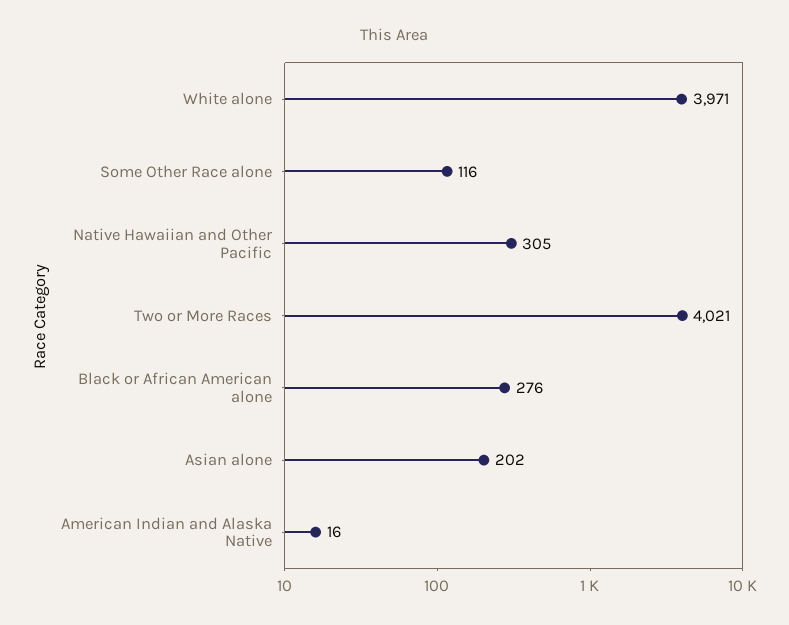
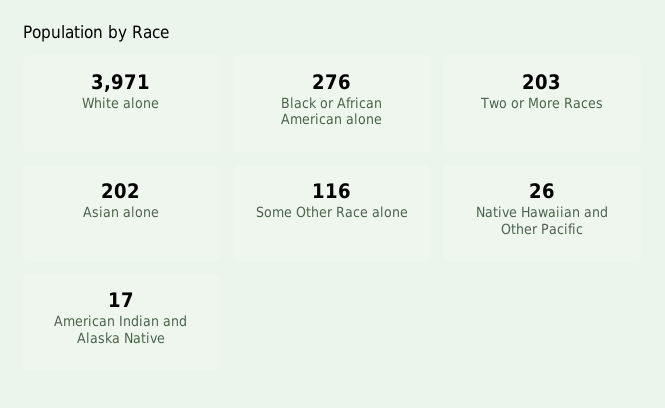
Native Hawaiian and Other Pacific: 305 -> 26
Two or More Races: 4021 -> 203
American Indian and Alaska Native: 16 -> 17

